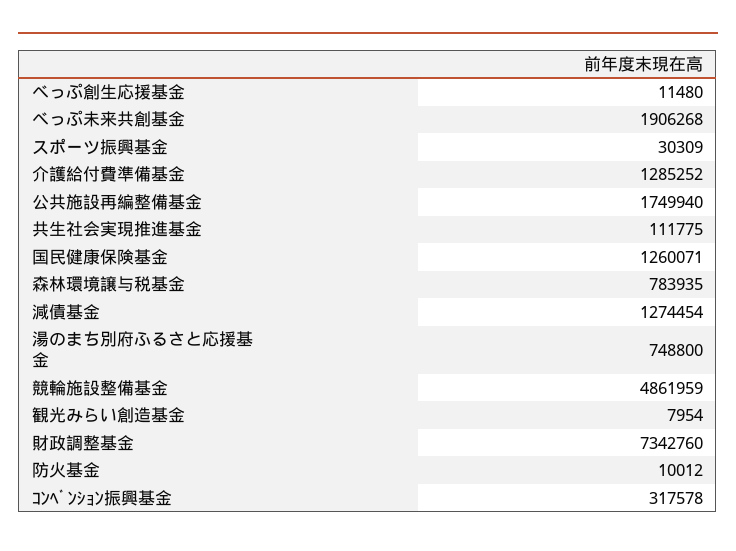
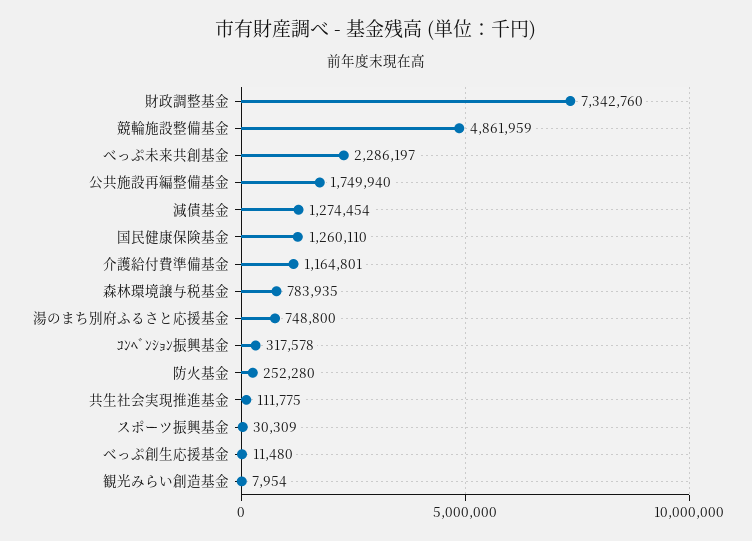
べっぷ未来共創基金: 1906268 -> 2286197
介護給付費準備基金: 1285252 -> 1164801
国民健康保険基金: 1260071 -> 1260110
防火基金: 10012 -> 252280

